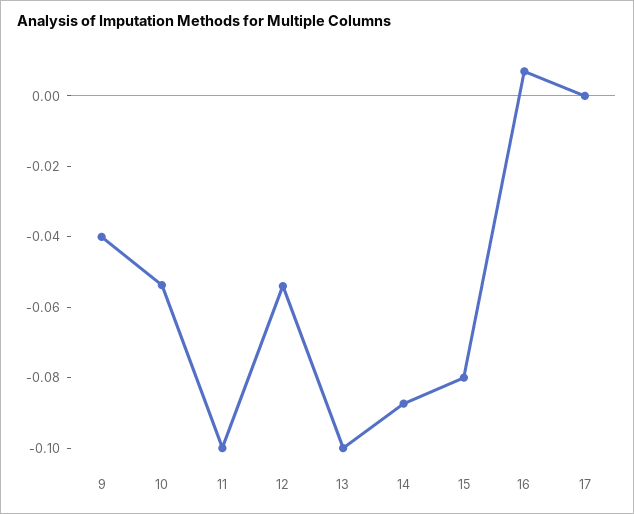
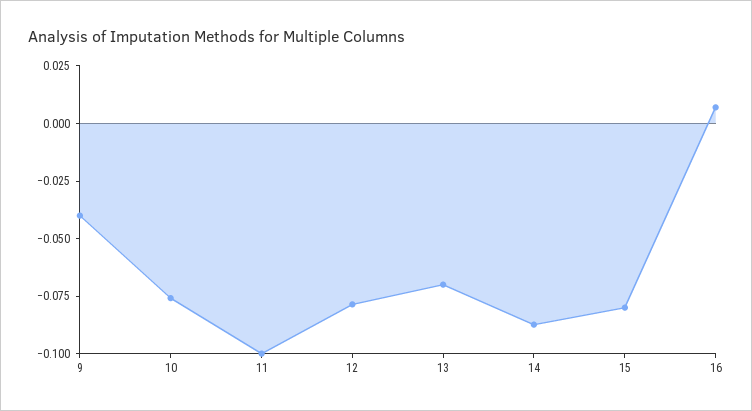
10: -0.055 -> -0.075
12: -0.055 -> -0.08
13: -0.1 -> -0.07
17: 0 -> none

